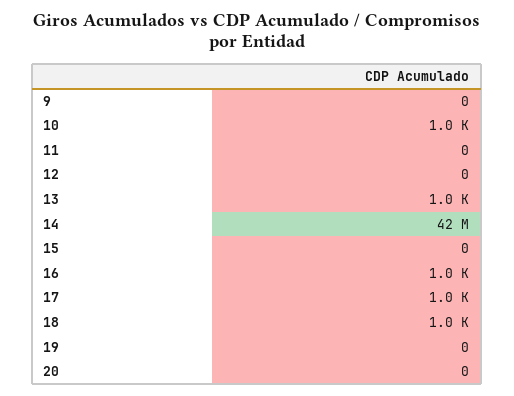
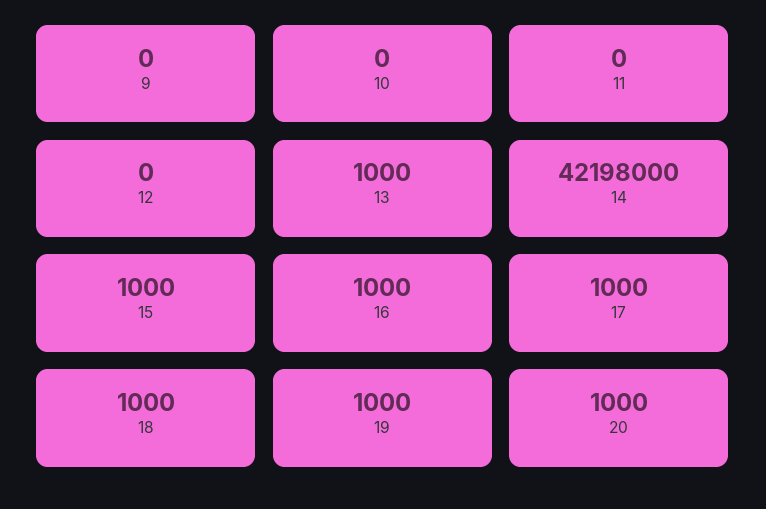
10: 1000 -> 0
15: 0 -> 1000
19: 0 -> 1000
20: 0 -> 1000

